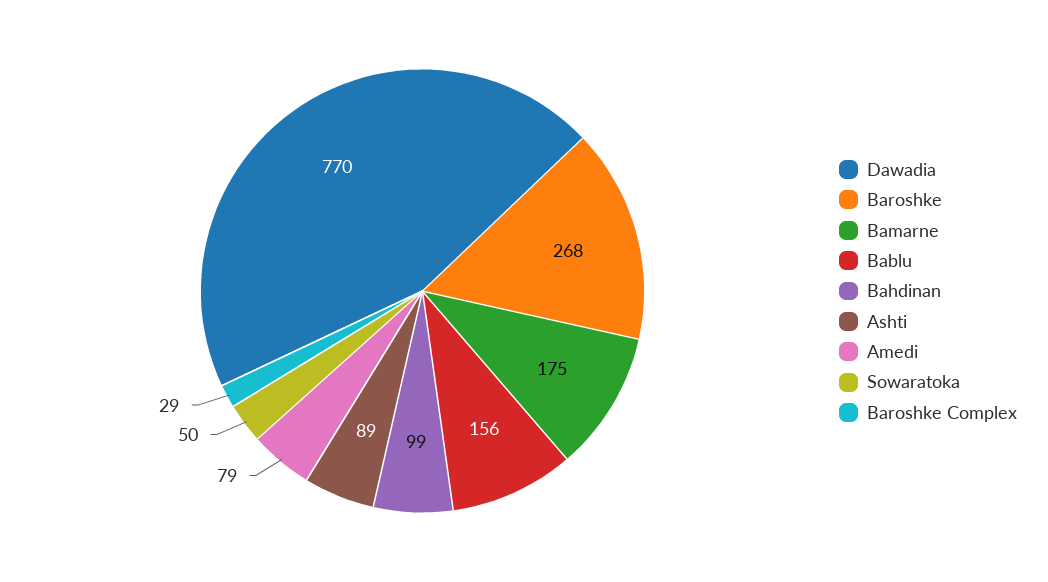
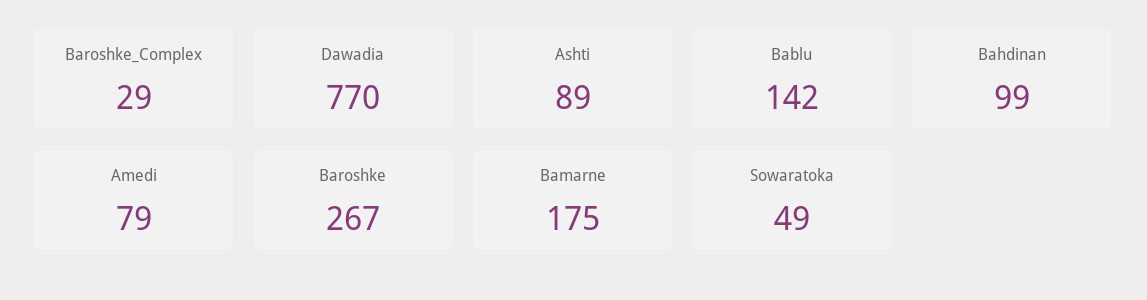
Baroshke: 268 -> 267
Bablu: 156 -> 142
Sowaratoka: 50 -> 49

